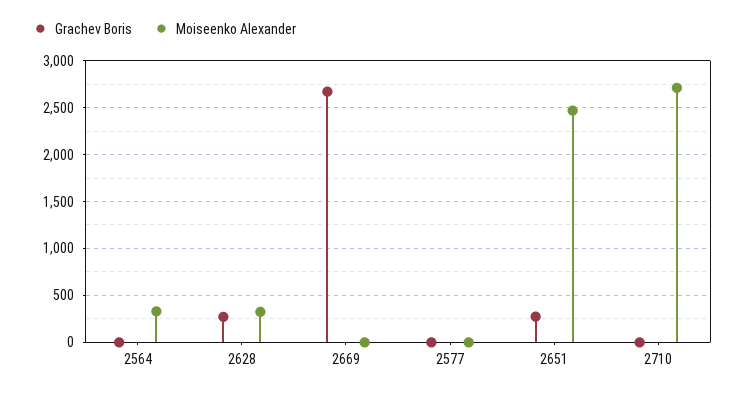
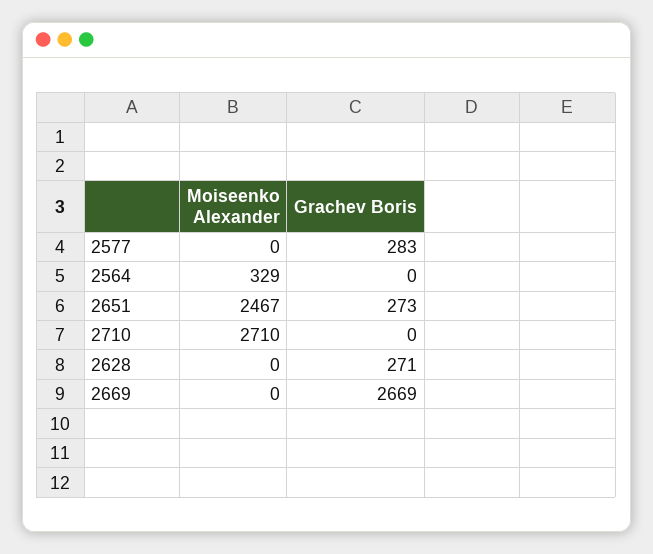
Moiseenko Alexander, 2628: 300 -> 0
Grachev Boris, 2577: 0 -> 283

